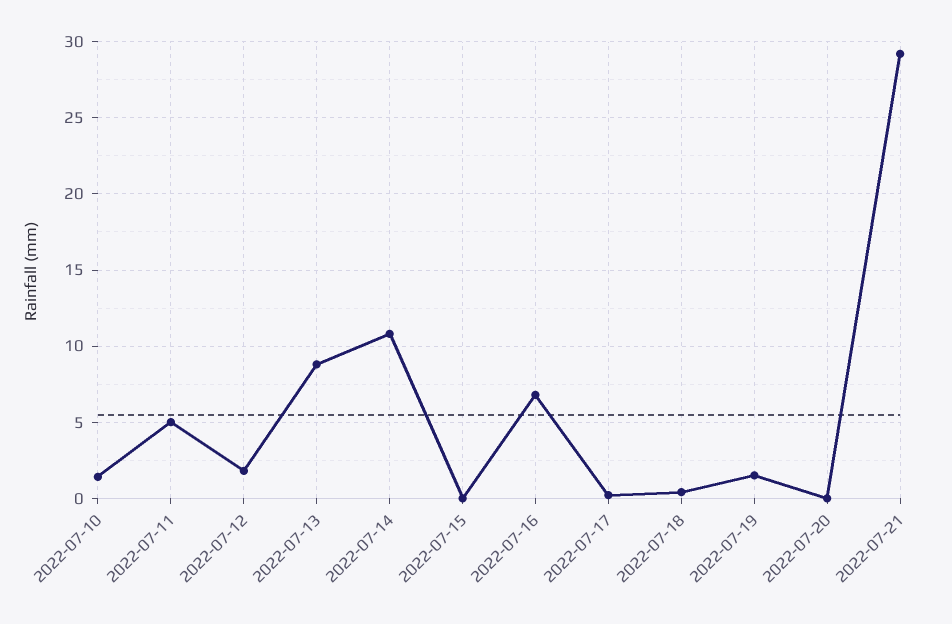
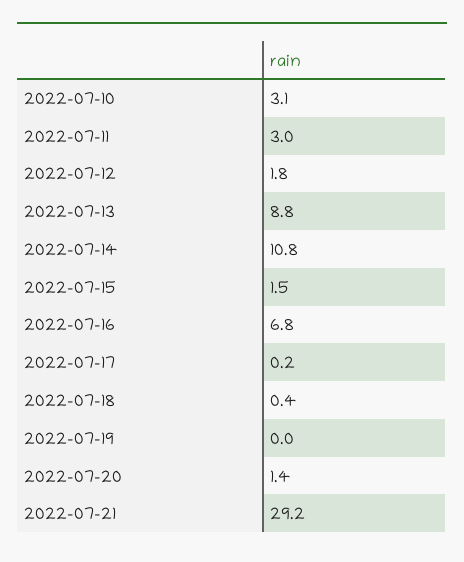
2022-07-10: 1.5 -> 3.1
2022-07-11: 5 -> 3
2022-07-15: 0 -> 1.5
2022-07-19: 1.5 -> 0
2022-07-20: 0 -> 1.4

